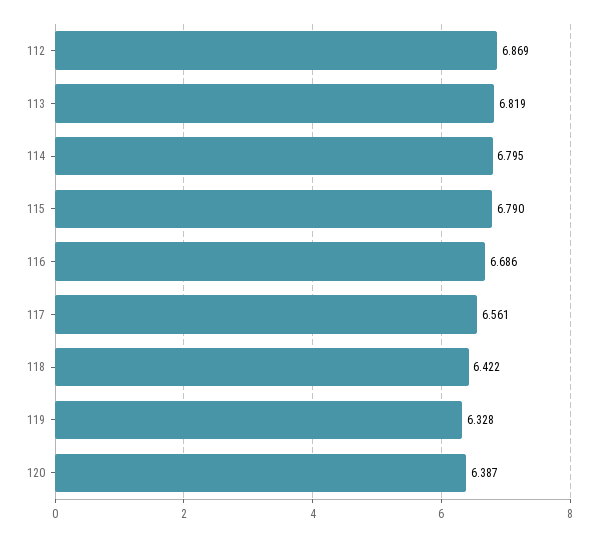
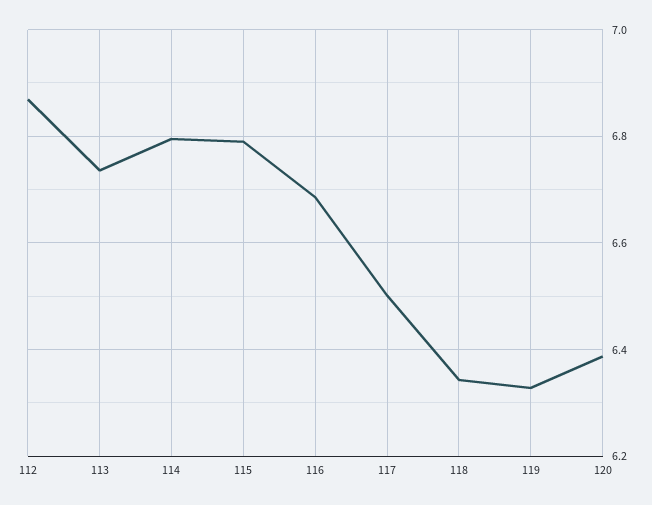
113: 6.819 -> 6.74
117: 6.561 -> 6.5
118: 6.422 -> 6.34

